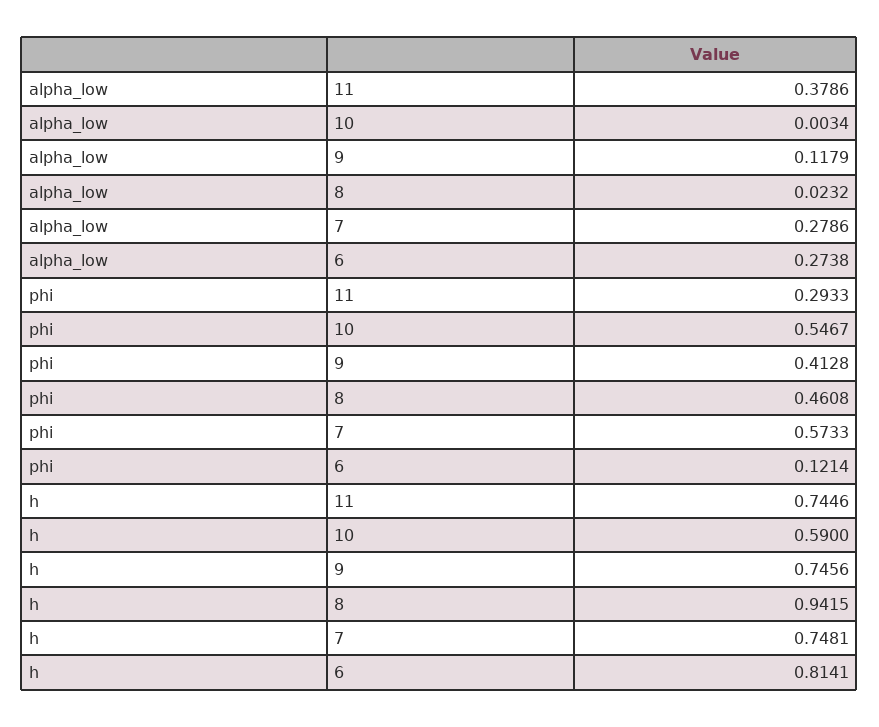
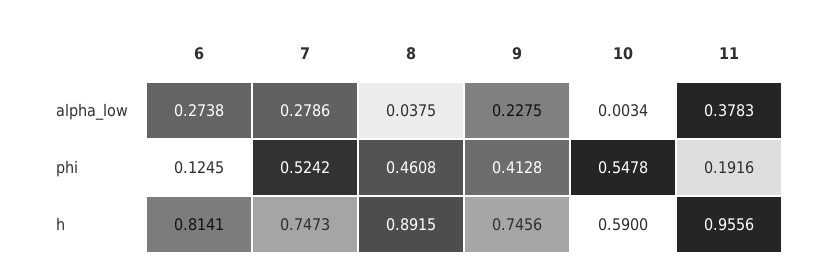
alpha_low, 11: 0.3786 -> 0.3783
alpha_low, 9: 0.1179 -> 0.2275
alpha_low, 8: 0.0232 -> 0.0375
phi, 11: 0.2933 -> 0.1916
phi, 10: 0.5467 -> 0.5478
phi, 7: 0.5733 -> 0.5242
phi, 6: 0.1214 -> 0.1245
h, 11: 0.7446 -> 0.9556
h, 8: 0.9415 -> 0.8915
h, 7: 0.7481 -> 0.7473

